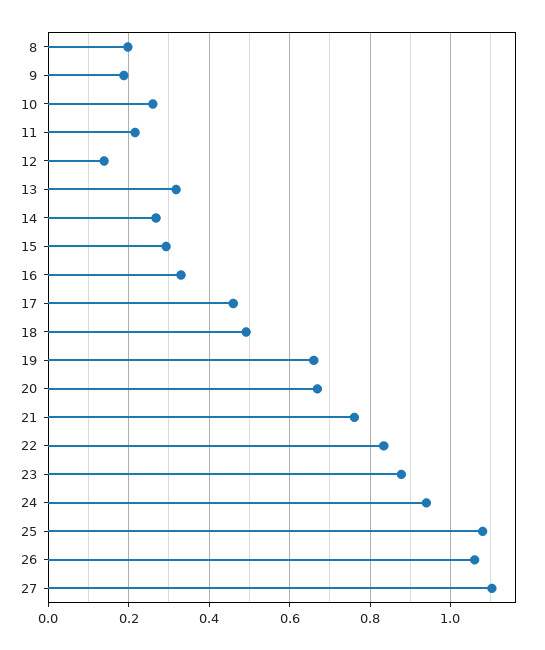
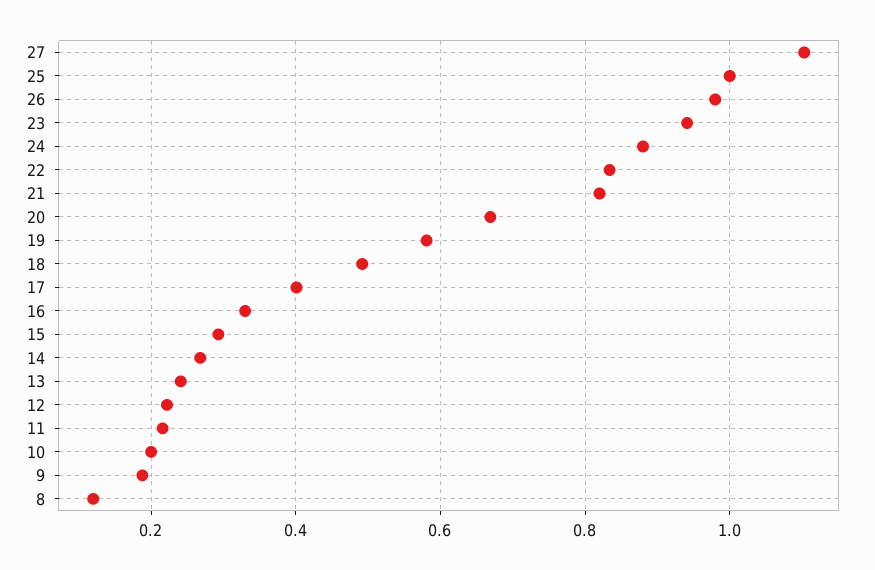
8: 0.2 -> 0.12
10: 0.26 -> 0.2
12: 0.14 -> 0.22
13: 0.32 -> 0.24
17: 0.46 -> 0.4
19: 0.66 -> 0.58
21: 0.76 -> 0.82
23: 0.88 -> 0.94
24: 0.94 -> 0.88
25: 1.08 -> 1
26: 1.06 -> 0.98

